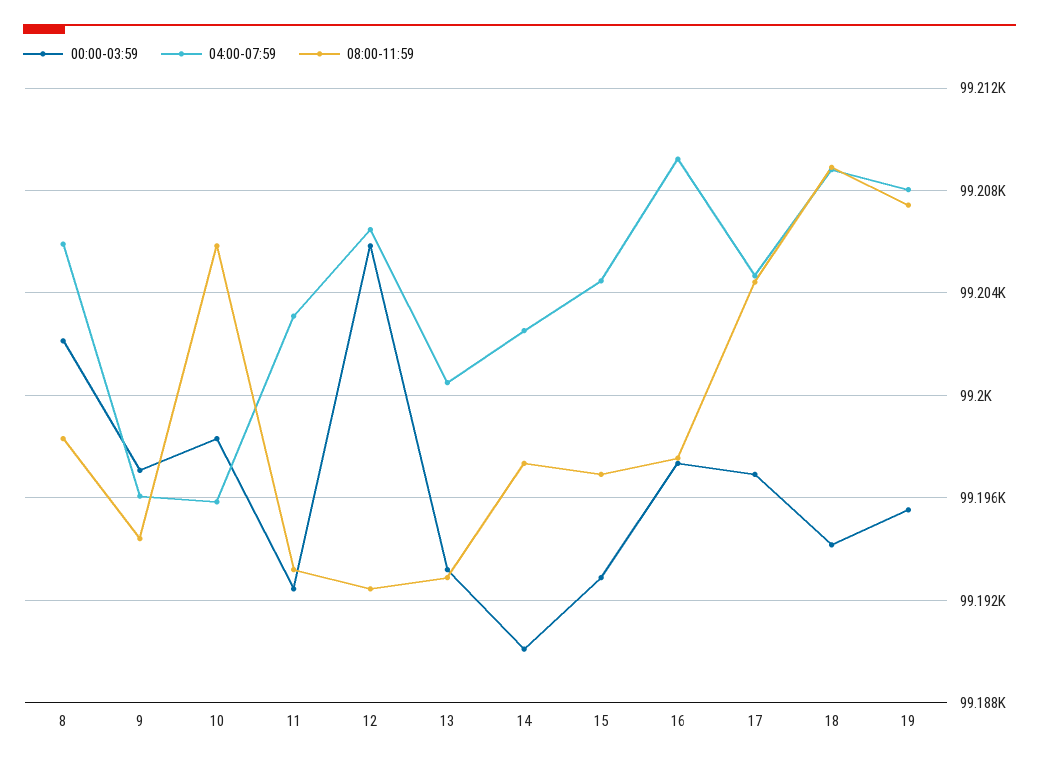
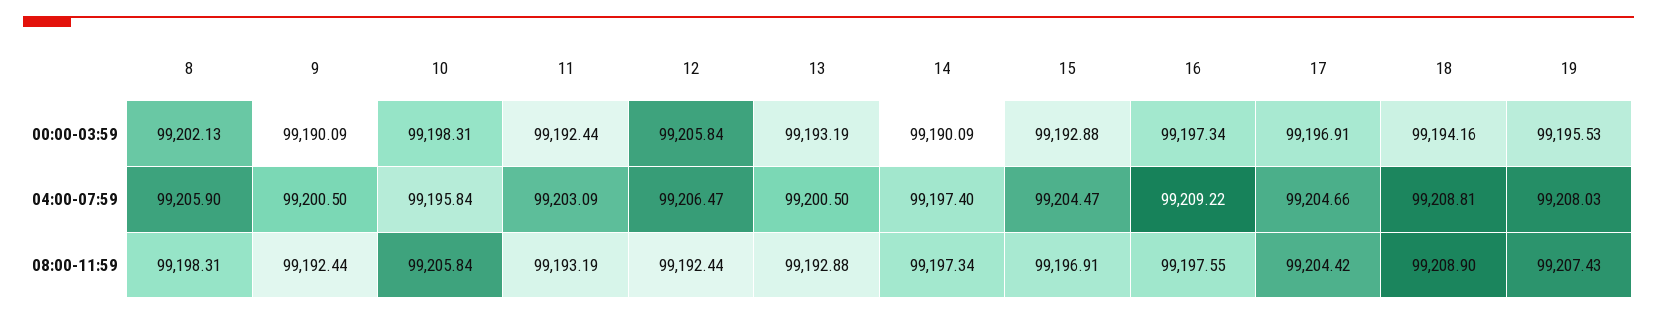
00:00-03:59, 9: 99197 -> 99190.09
04:00-07:59, 9: 99196 -> 99200.5
08:00-11:59, 9: 99194.5 -> 99192.44
04:00-07:59, 14: 99202.5 -> 99197.4

